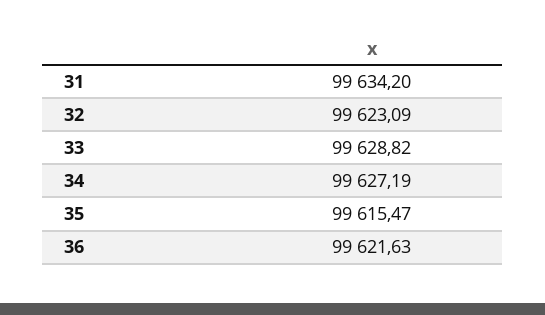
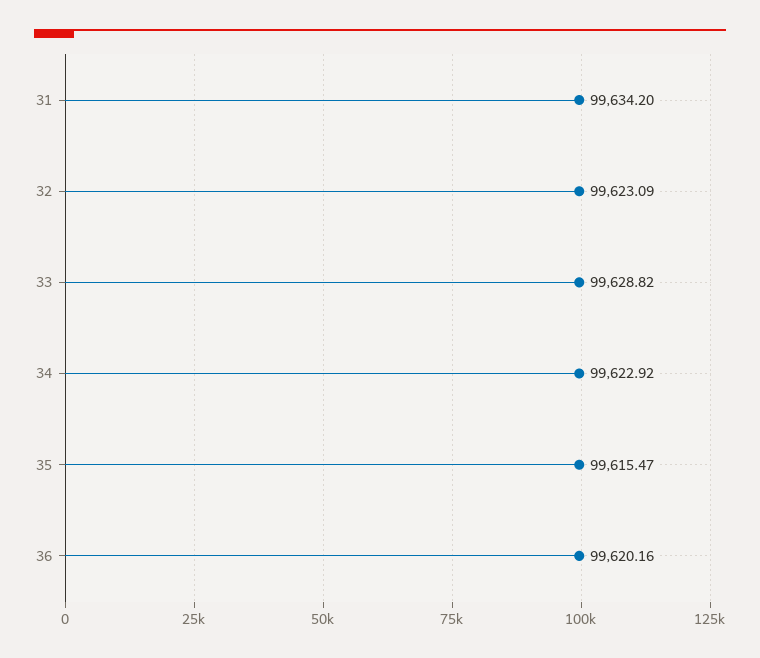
34: 99627.19 -> 99622.92
36: 99621.63 -> 99620.16

